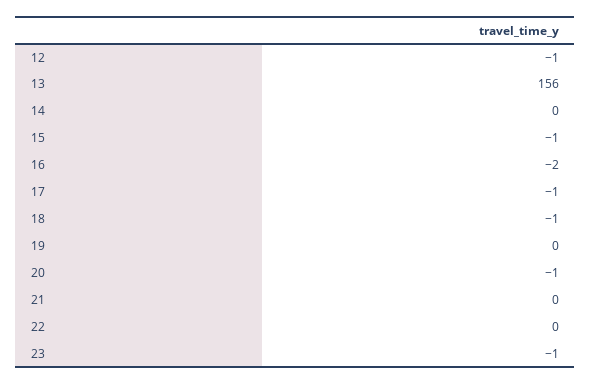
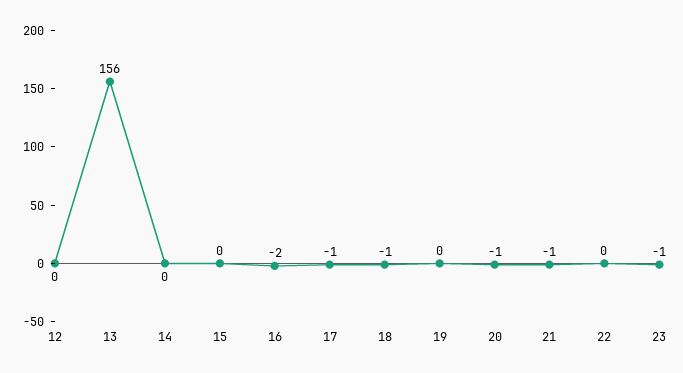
12: -1 -> 0
15: -1 -> 0
21: 0 -> -1

